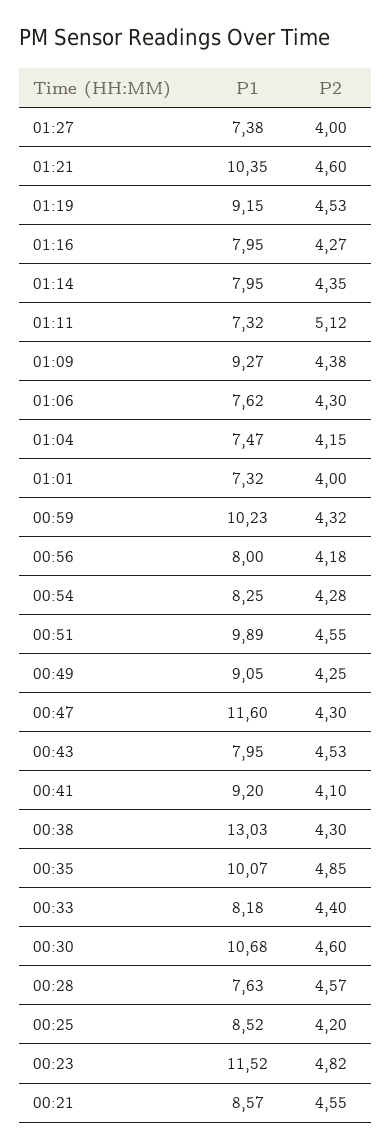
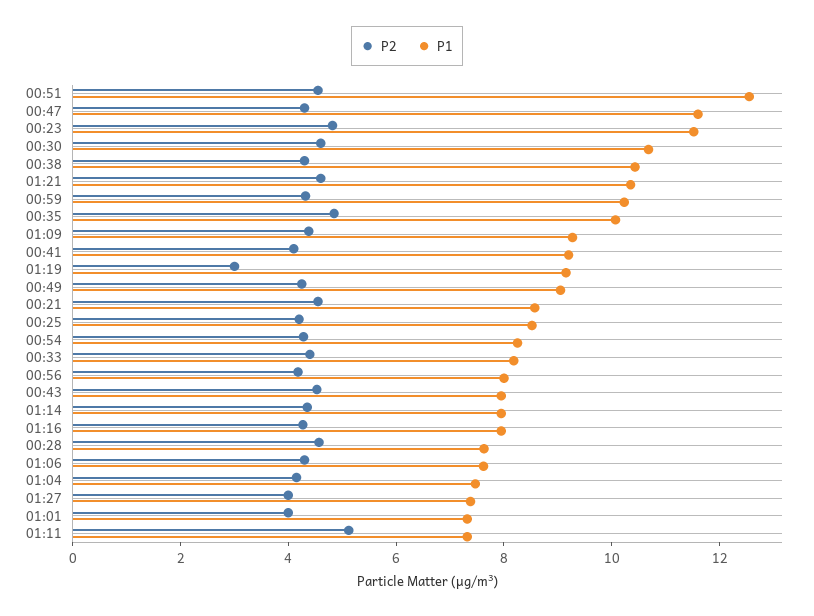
P2, 01:19: 4.53 -> 3
P1, 00:51: 9.89 -> 12.5
P1, 00:38: 13.03 -> 10.5

